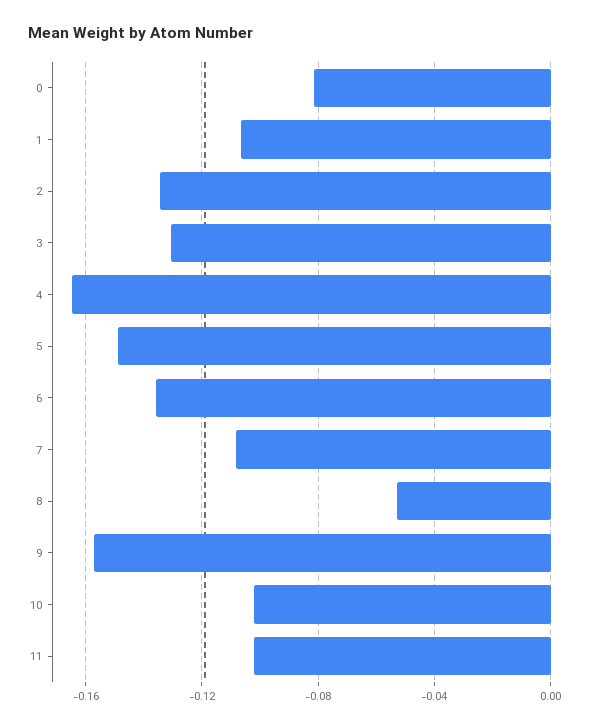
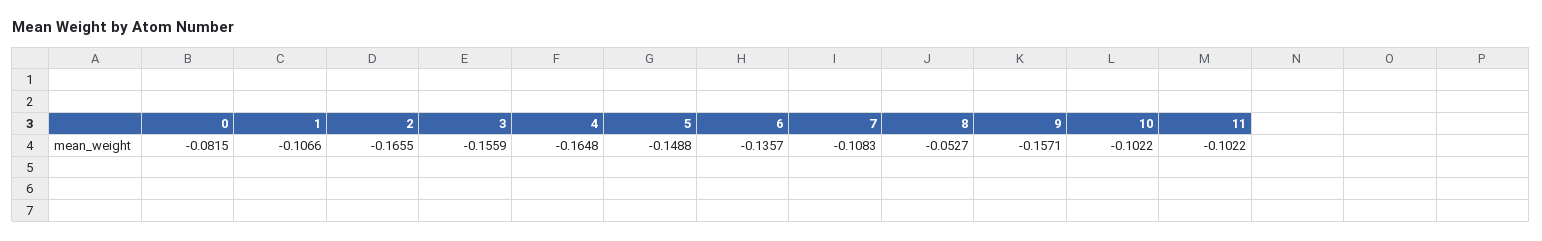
2: -0.135 -> -0.1655
3: -0.13 -> -0.1559

